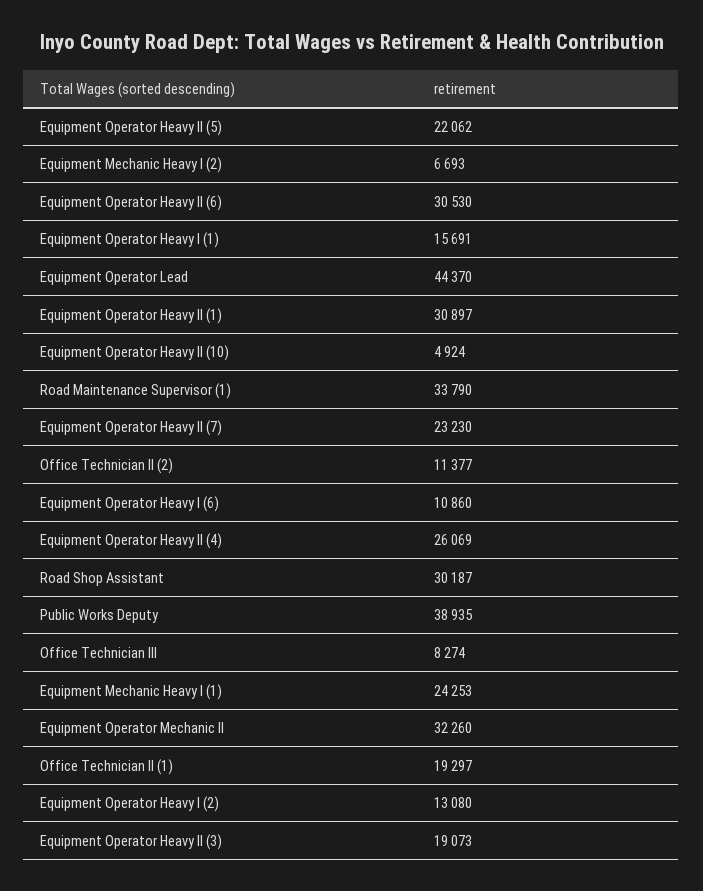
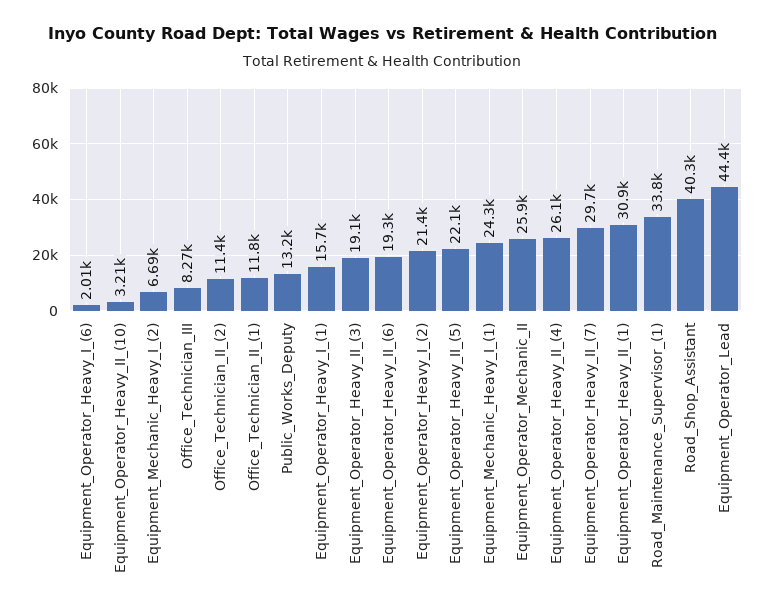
Equipment Operator Heavy II (6): 30530 -> 19300
Equipment Operator Heavy II (10): 4924 -> 3210
Equipment Operator Heavy II (7): 23230 -> 29700
Equipment Operator Heavy I (6): 10860 -> 2010
Road Shop Assistant: 30187 -> 40300
Public Works Deputy: 38935 -> 13200
Equipment Operator Mechanic II: 32260 -> 25900
Office Technician II (1): 19297 -> 11800
Equipment Operator Heavy I (2): 13080 -> 21400

